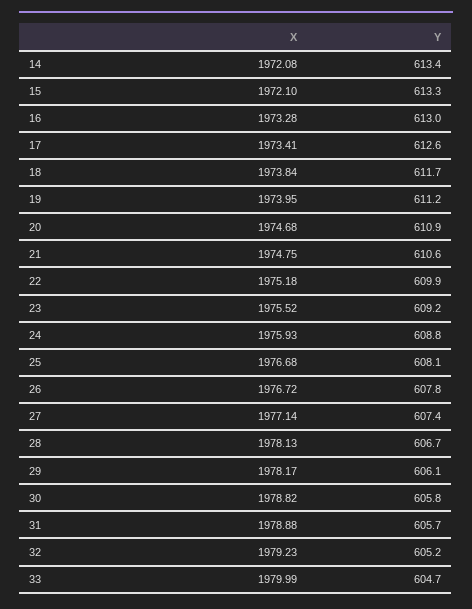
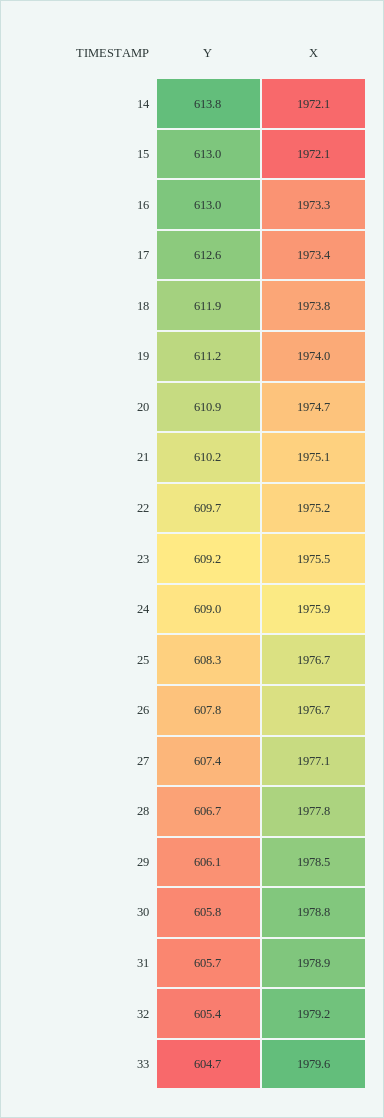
Y, 14: 613.4 -> 613.8
Y, 15: 613.3 -> 613
Y, 18: 611.7 -> 611.9
X, 21: 1974.75 -> 1975.1
Y, 21: 610.6 -> 610.2
Y, 22: 609.9 -> 609.7
Y, 24: 608.8 -> 609
Y, 25: 608.1 -> 608.3
X, 28: 1978.13 -> 1977.8
X, 29: 1978.17 -> 1978.5
Y, 32: 605.2 -> 605.4
X, 33: 1979.99 -> 1979.6

